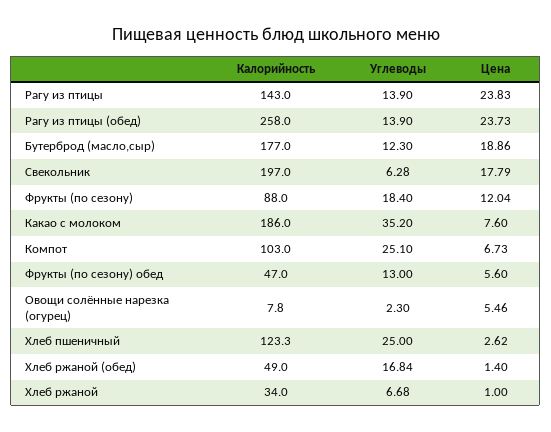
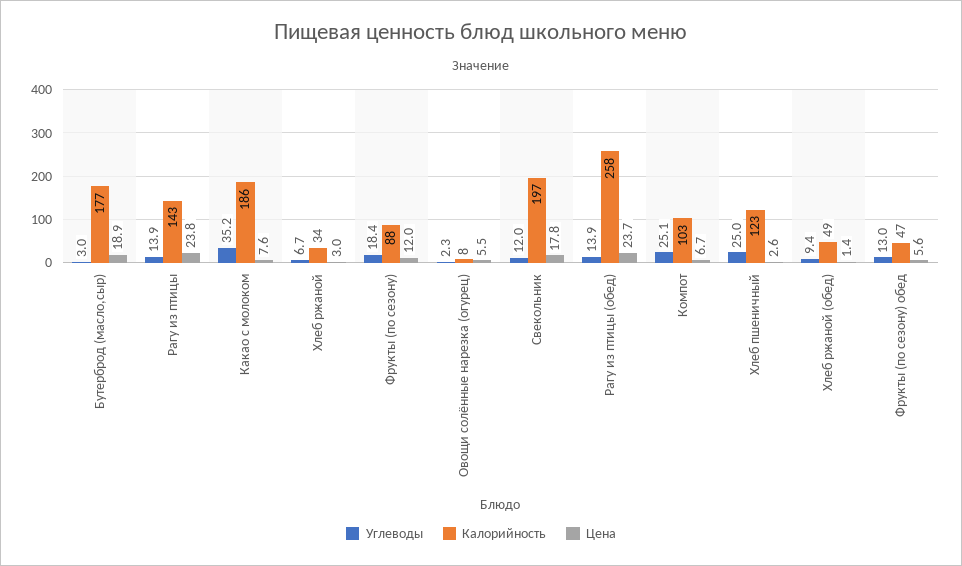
Углеводы, Бутерброд (масло,сыр): 12.3 -> 3
Углеводы, Свекольник: 6.28 -> 12
Углеводы, Хлеб ржаной (обед): 16.84 -> 9.4
Цена, Хлеб ржаной: 1 -> 3

